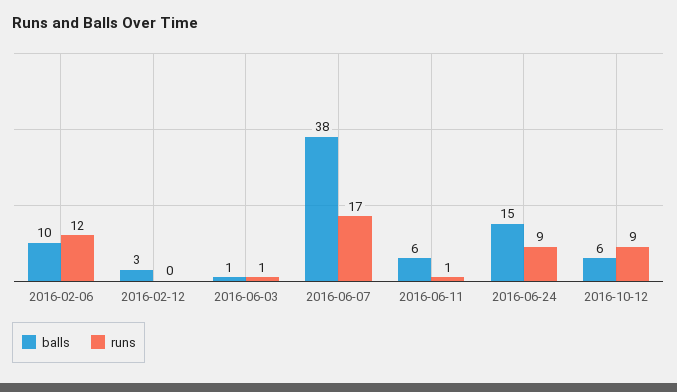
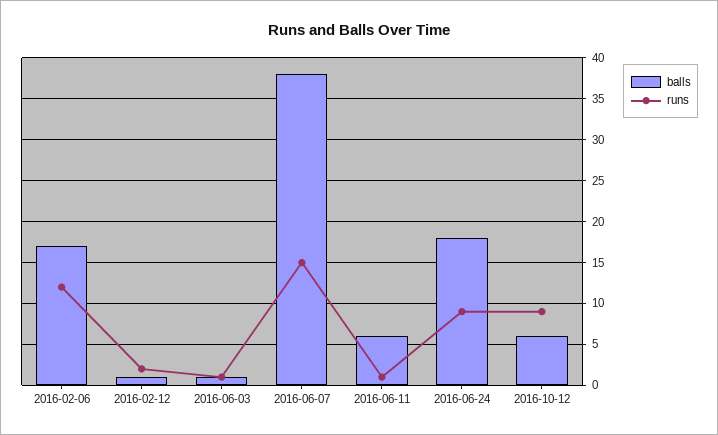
balls, 2016-02-06: 10 -> 17
balls, 2016-02-12: 3 -> 1
runs, 2016-02-12: 0 -> 2
runs, 2016-06-07: 17 -> 15
balls, 2016-06-24: 15 -> 18

